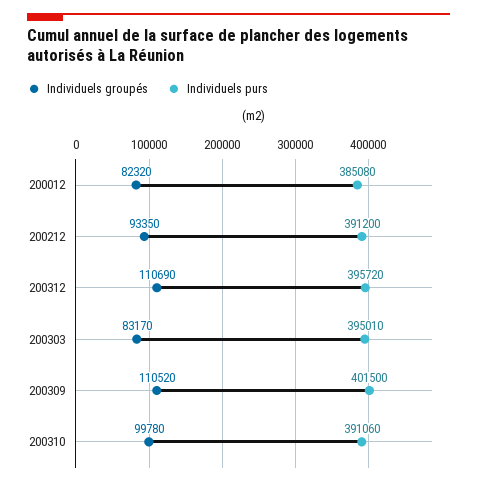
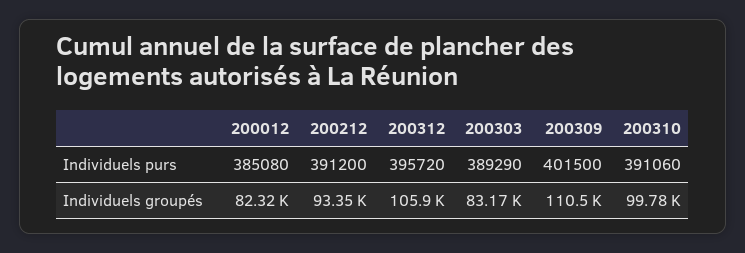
Individuels groupés, 200312: 110690 -> 105900
Individuels purs, 200303: 395010 -> 389290

